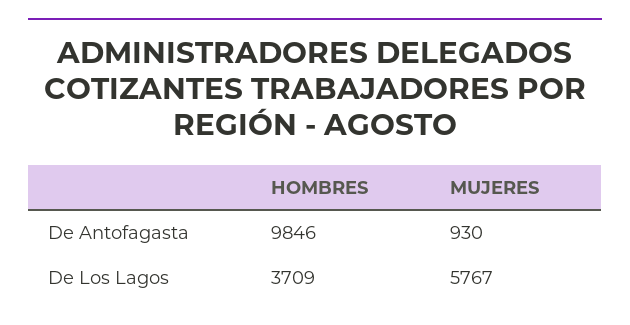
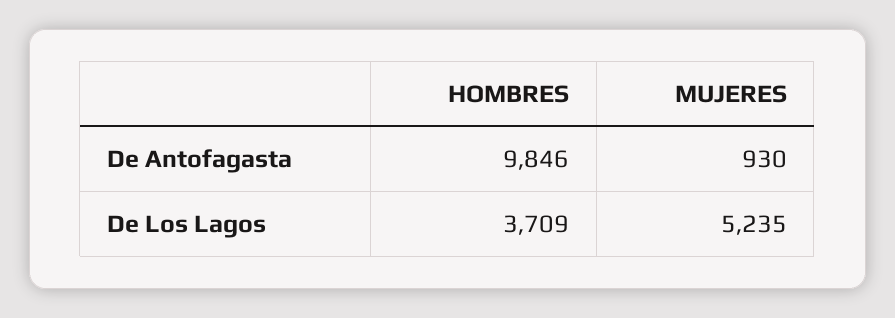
MUJERES, De Los Lagos: 5767 -> 5235

